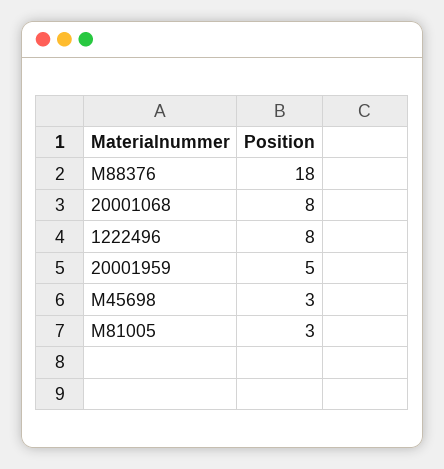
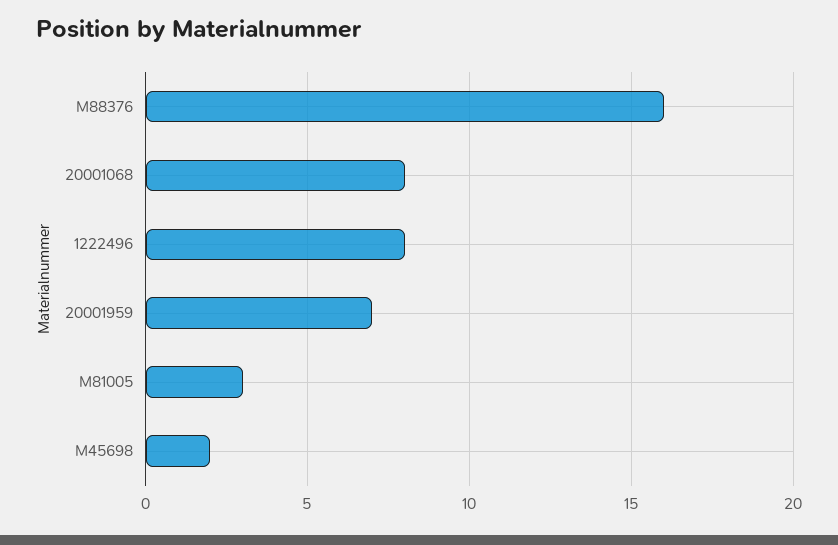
M88376: 18 -> 16
20001959: 5 -> 7
M45698: 3 -> 2

